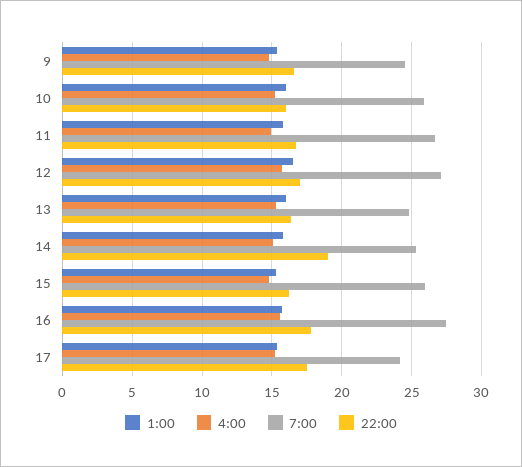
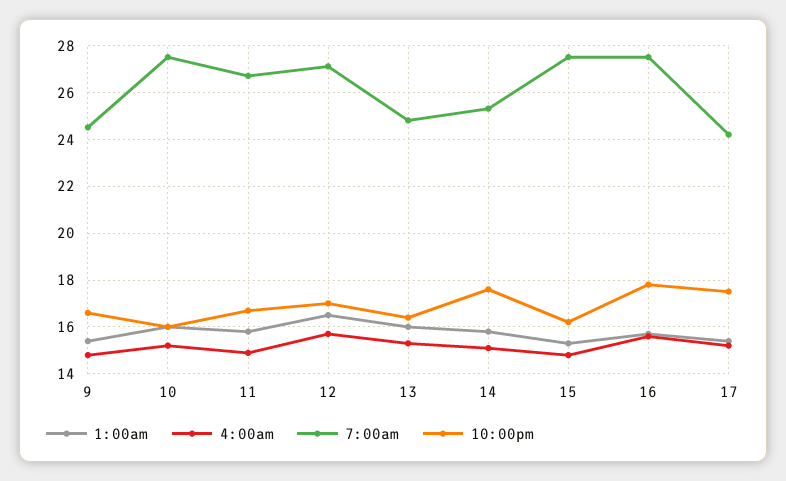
7:00, 10: 26 -> 27.5
22:00, 14: 19 -> 17.5
7:00, 15: 26 -> 27.5

